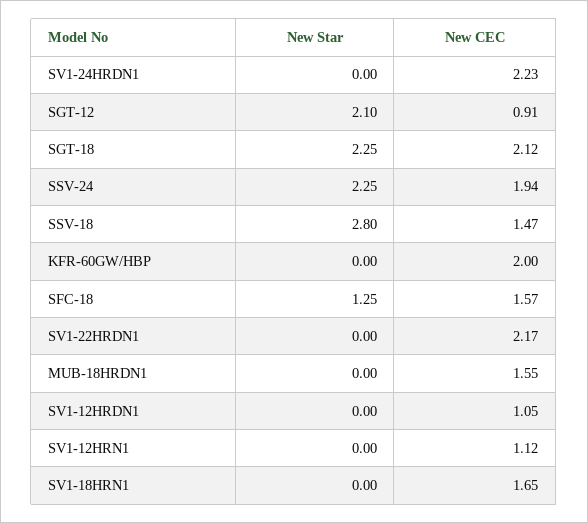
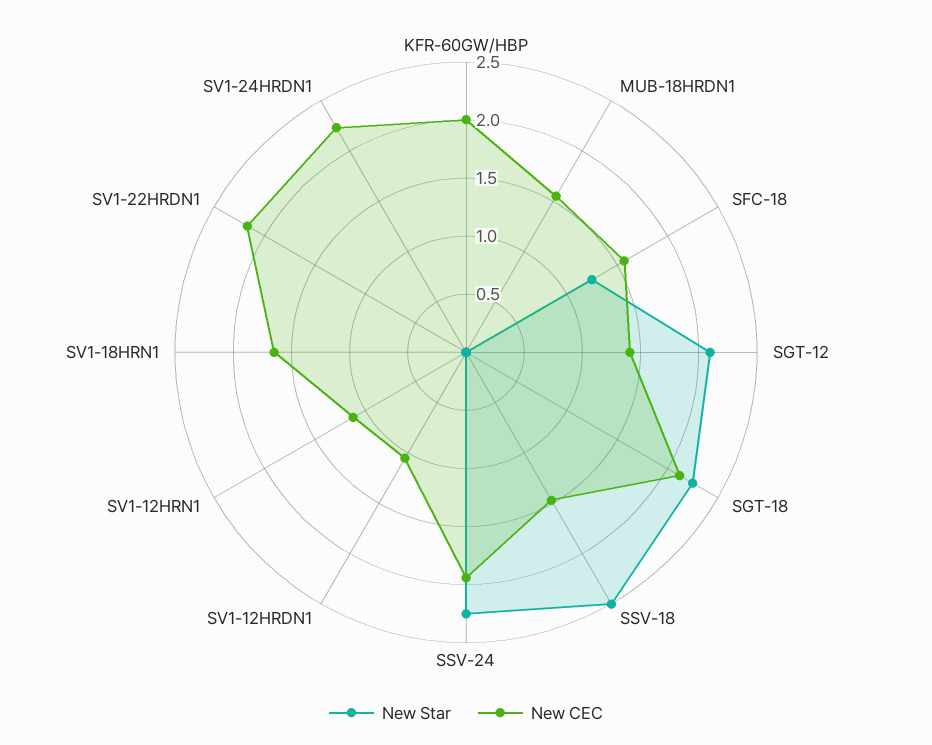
New CEC, SGT-12: 0.91 -> 1.4
New Star, SSV-18: 2.8 -> 2.5

